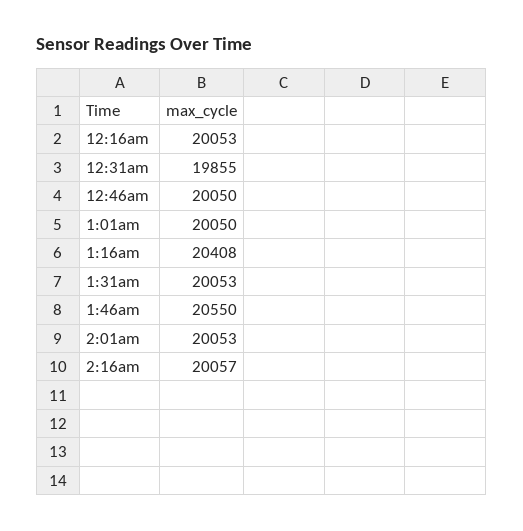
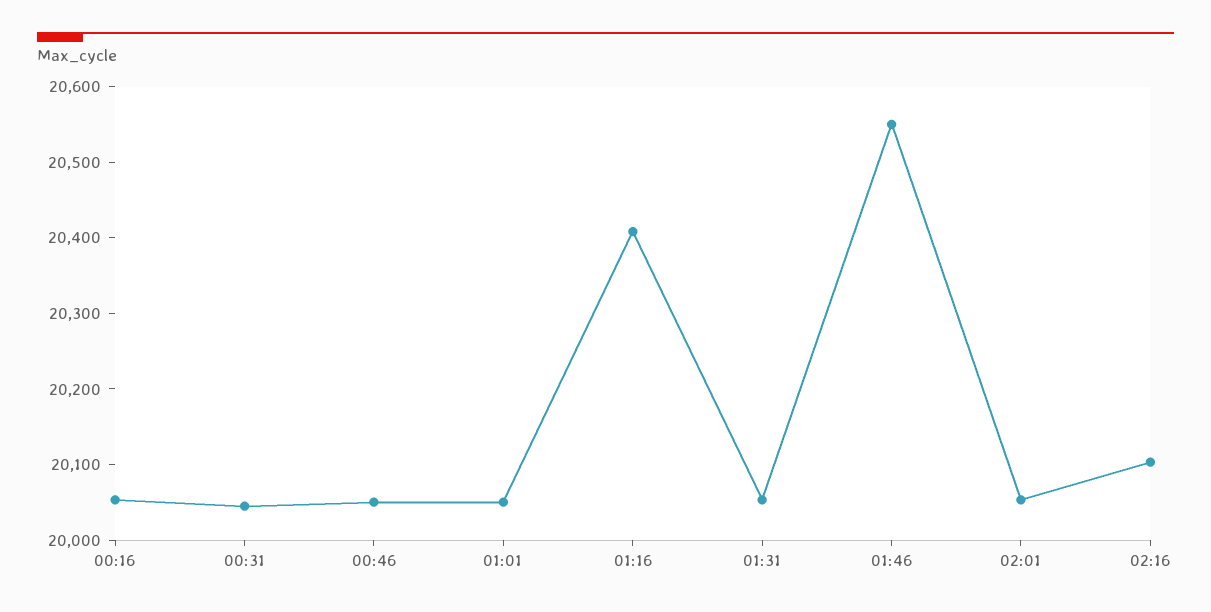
12:31am: 19855 -> 20040
2:16am: 20057 -> 20100

